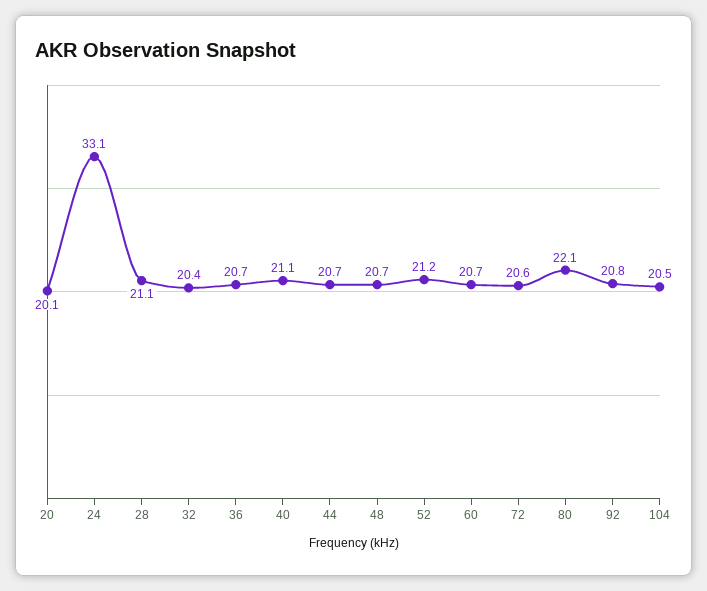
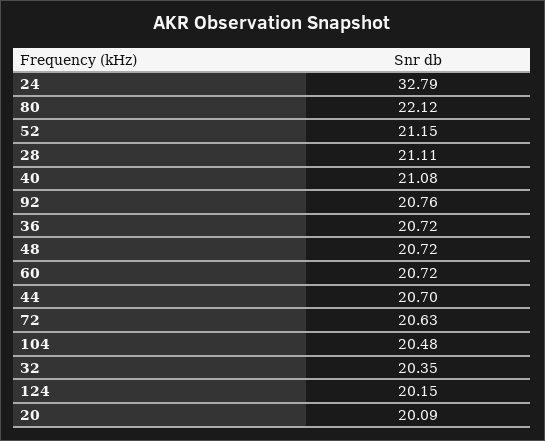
24: 33.1 -> 32.79
124: none -> 20.15

